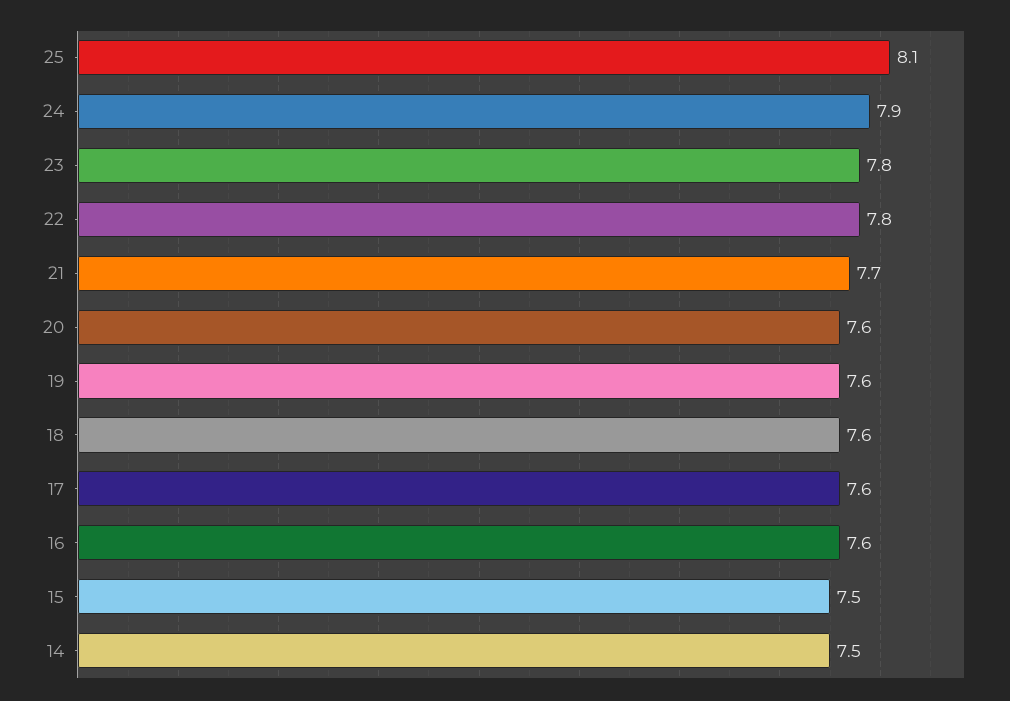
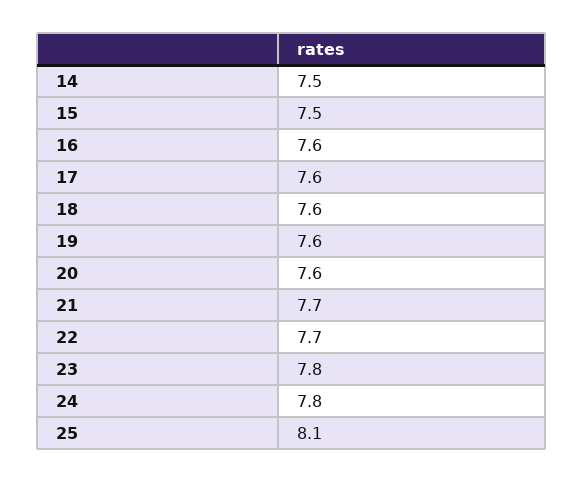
24: 7.9 -> 7.8
22: 7.8 -> 7.7

